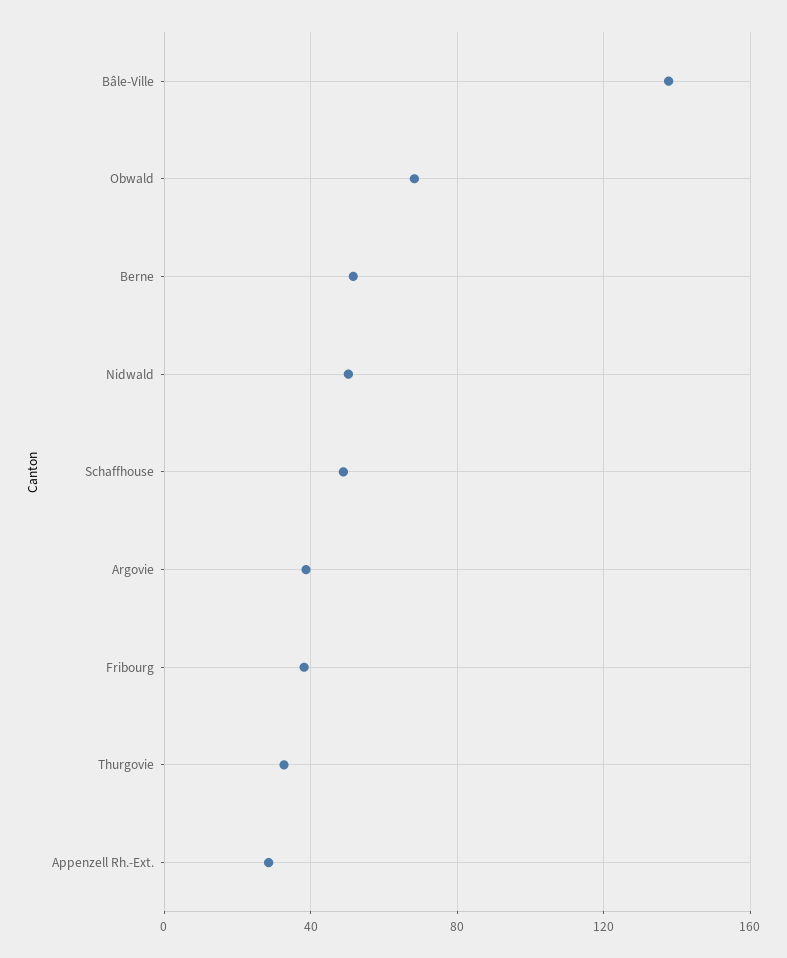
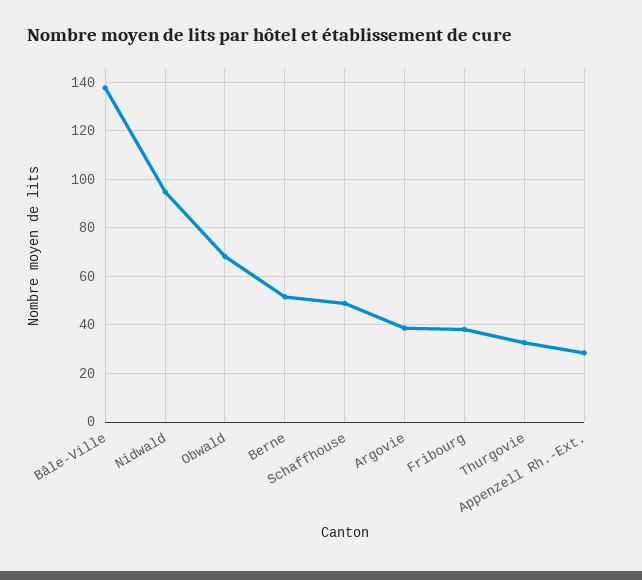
Nidwald: 50 -> 95

